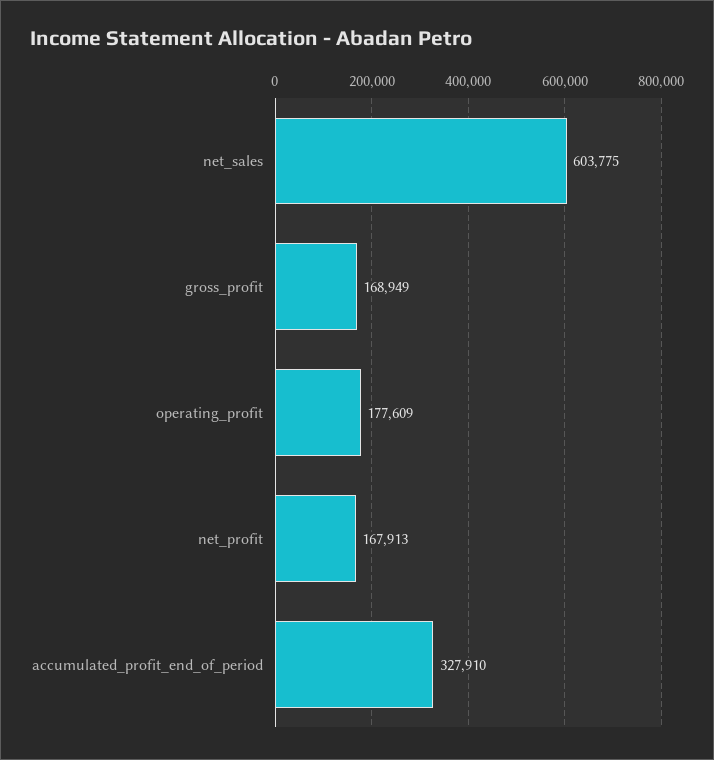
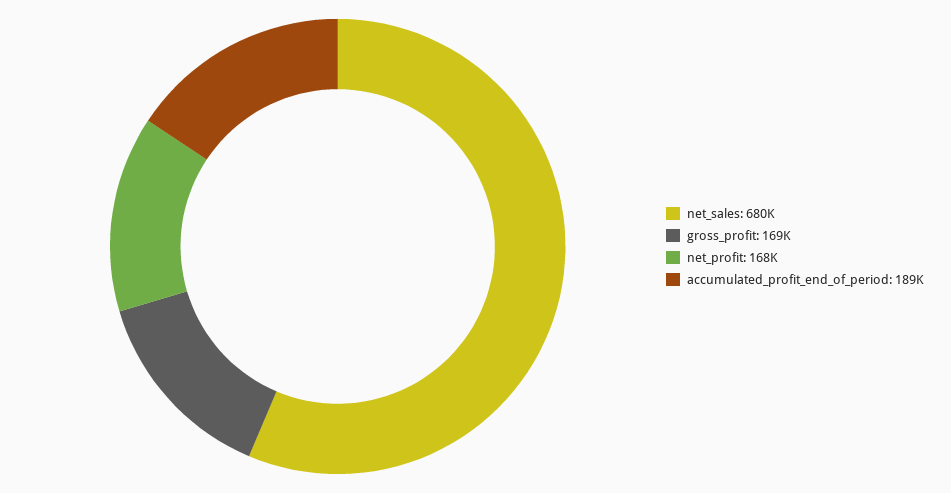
net_sales: 603775 -> 680000
operating_profit: 177609 -> none
accumulated_profit_end_of_period: 327910 -> 189000

